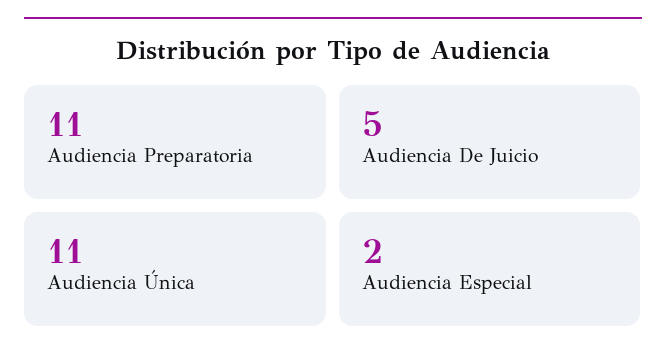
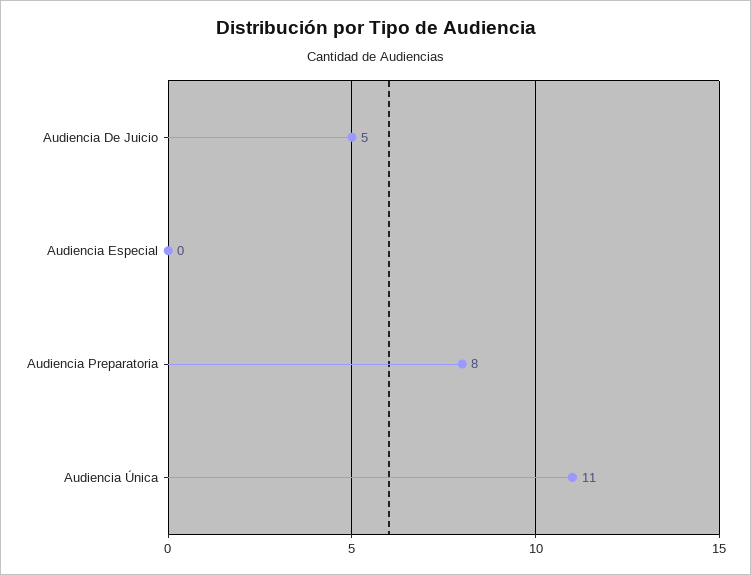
Audiencia Preparatoria: 11 -> 8
Audiencia Especial: 2 -> 0

